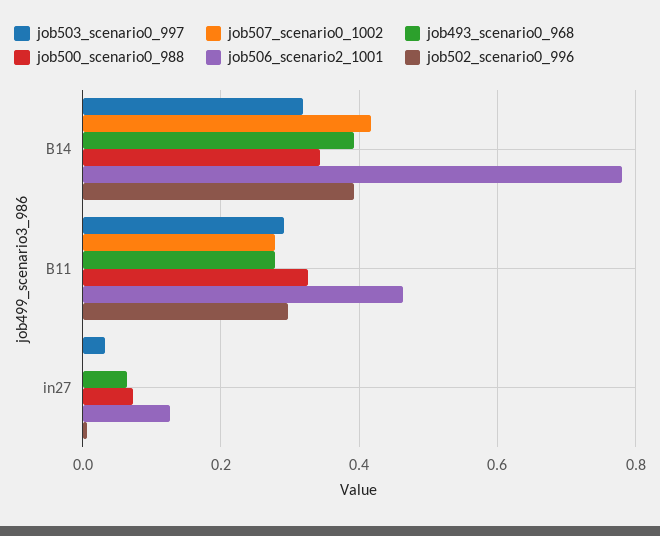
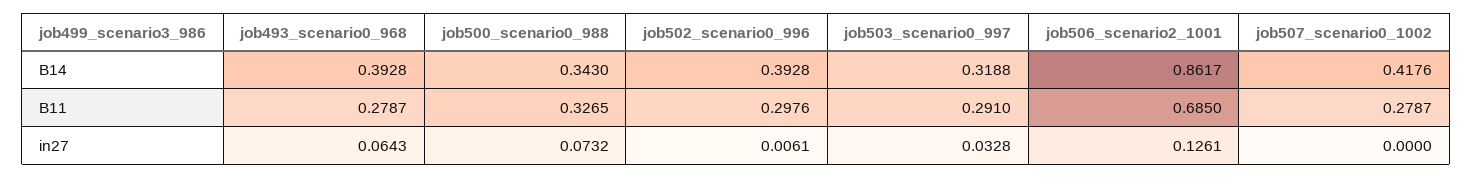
job506_scenario2_1001, B14: 0.78 -> 0.8617
job506_scenario2_1001, B11: 0.46 -> 0.685

